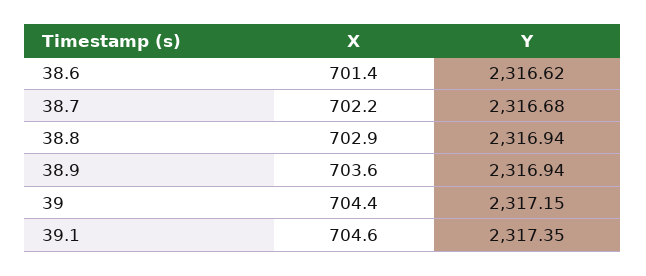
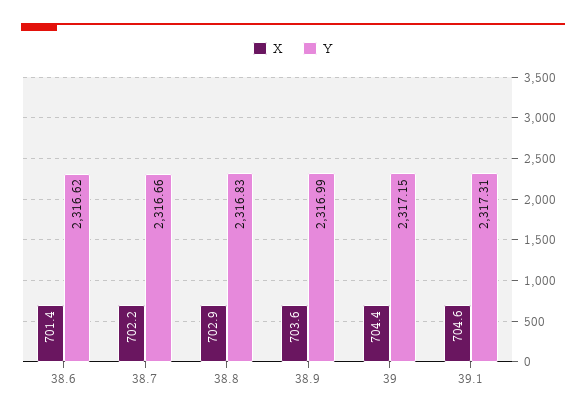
Y, 38.7: 2316.68 -> 2316.66
Y, 38.8: 2316.94 -> 2316.83
Y, 38.9: 2316.94 -> 2316.99
Y, 39.1: 2317.35 -> 2317.31

